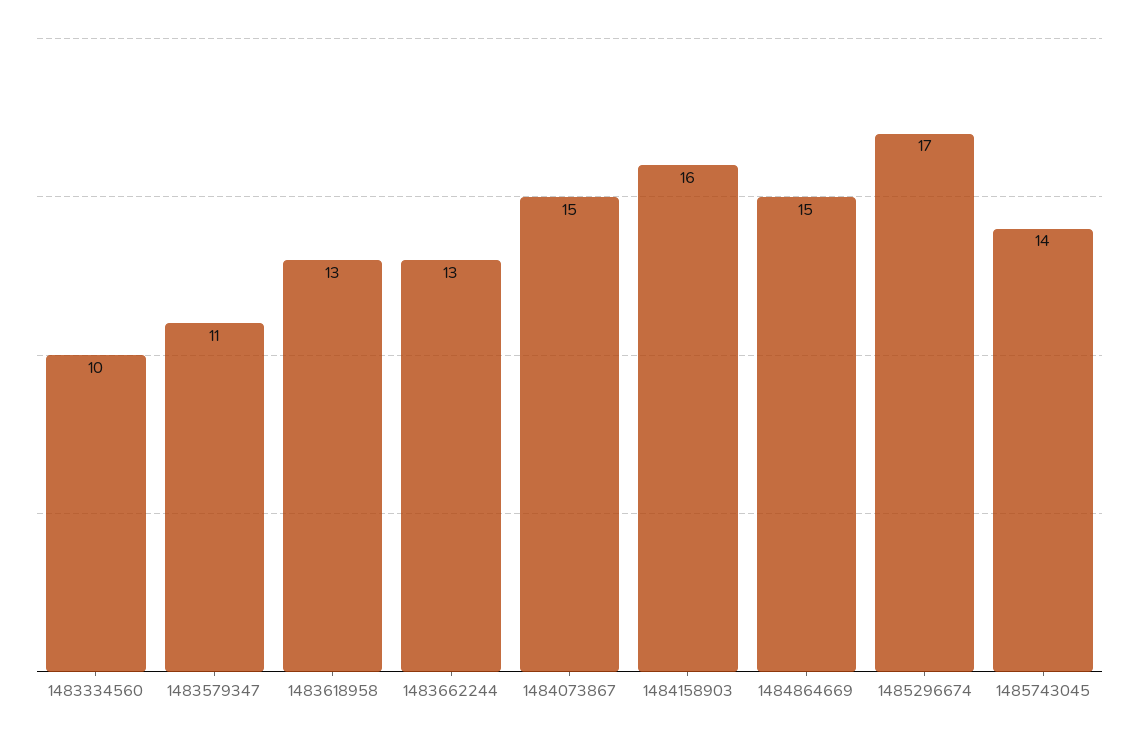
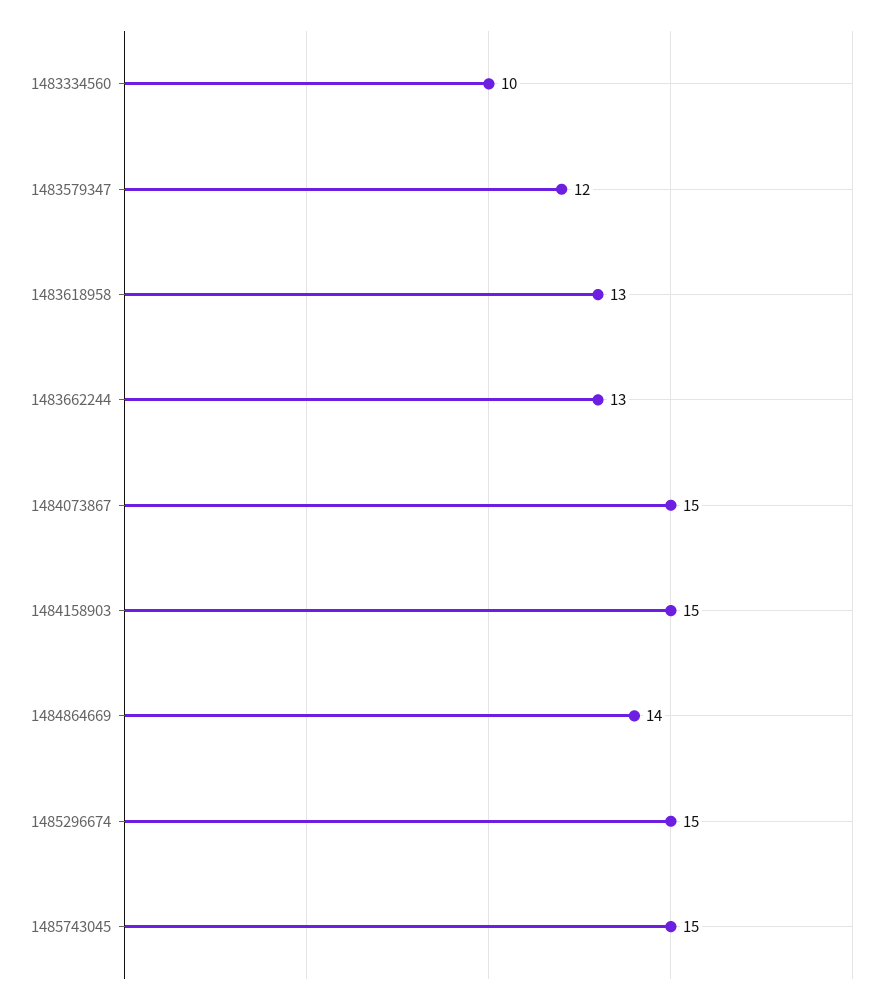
1483579347: 11 -> 12
1484158903: 16 -> 15
1484864669: 15 -> 14
1485296674: 17 -> 15
1485743045: 14 -> 15

